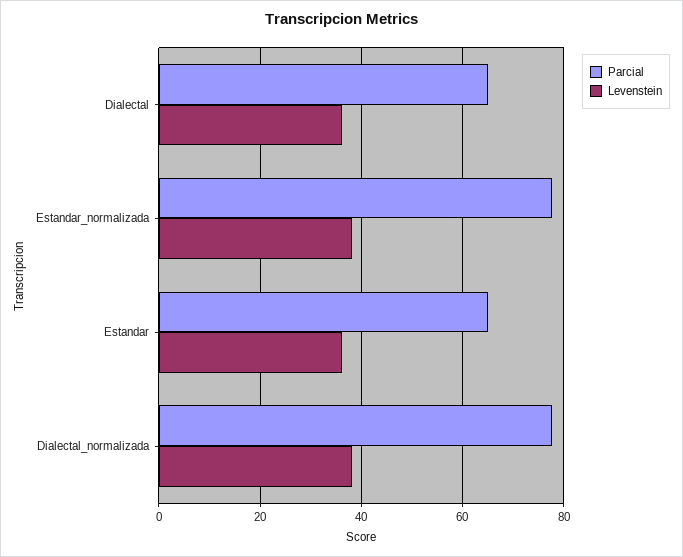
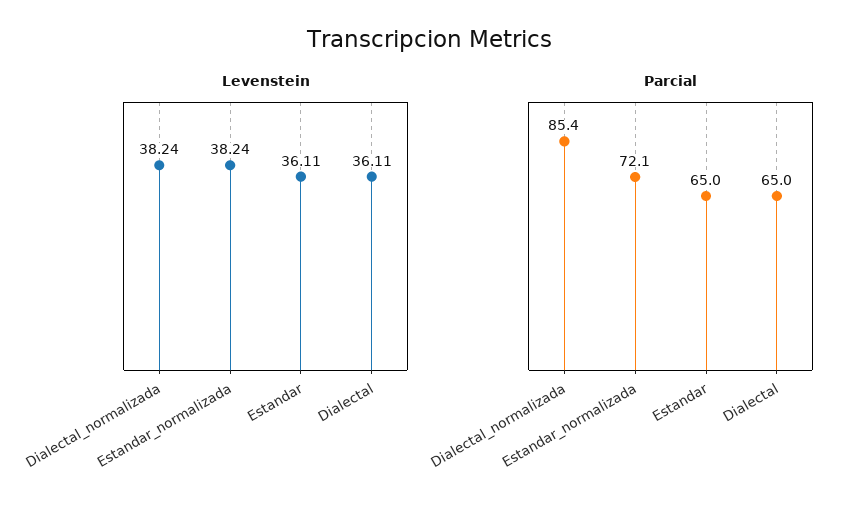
Parcial, Estandar_normalizada: 78 -> 72.1
Parcial, Dialectal_normalizada: 78 -> 85.4

